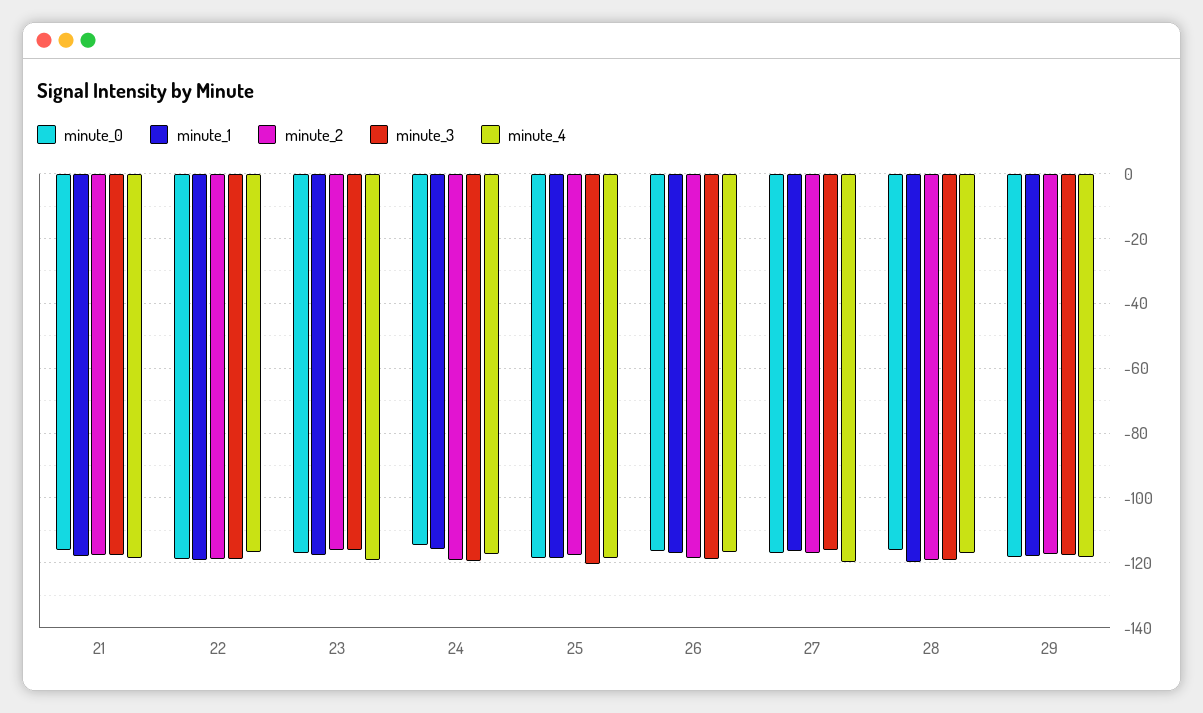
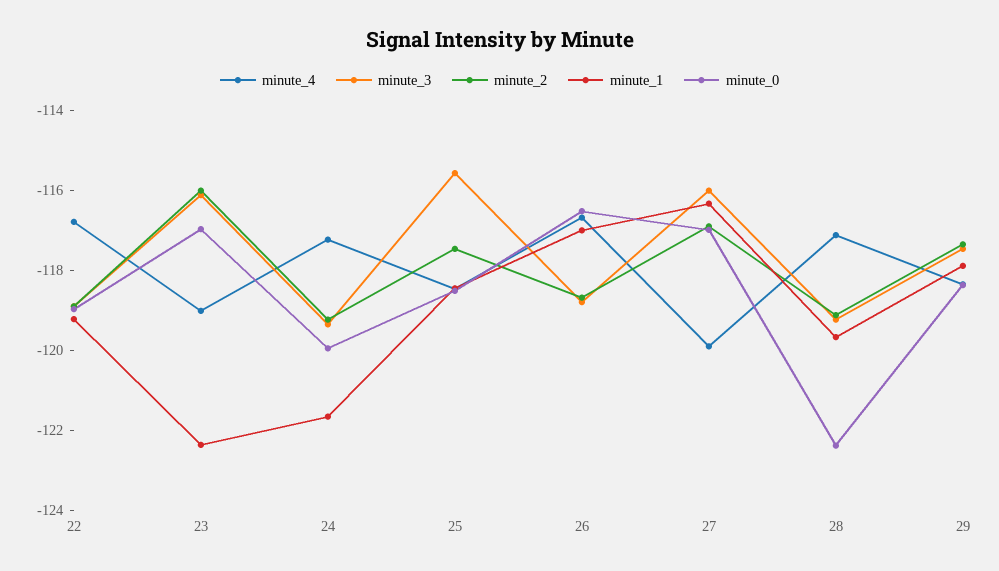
minute_0, 21: -116 -> none
minute_1, 21: -118 -> none
minute_2, 21: -118 -> none
minute_3, 21: -118 -> none
minute_4, 21: -118 -> none
minute_1, 23: -118 -> -122.5
minute_0, 24: -114 -> -120
minute_1, 24: -116 -> -121.5
minute_3, 25: -120 -> -115.5
minute_0, 28: -116 -> -122.5

